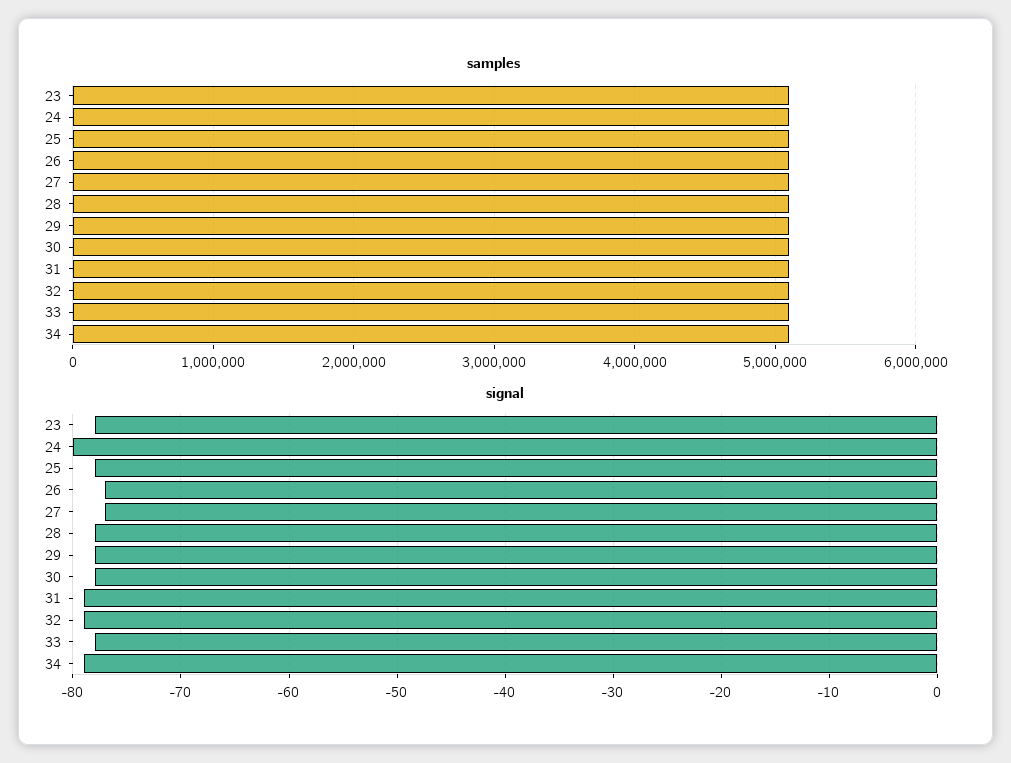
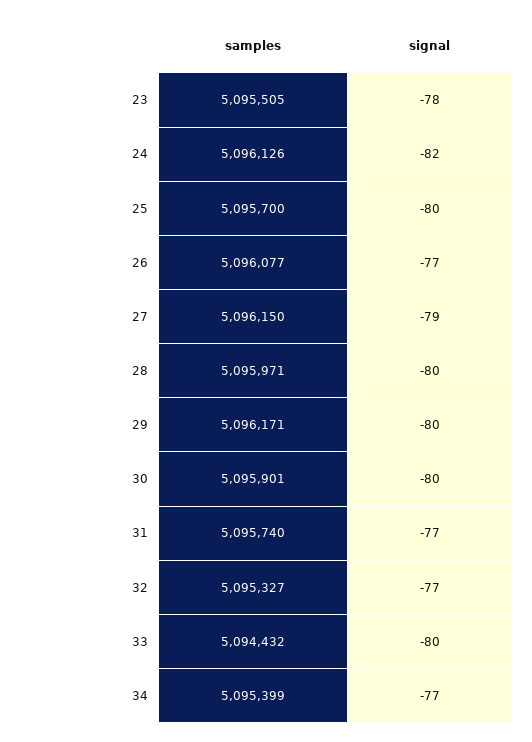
signal, 24: -80 -> -82
signal, 25: -78 -> -80
signal, 27: -77 -> -79
signal, 28: -78 -> -80
signal, 29: -78 -> -80
signal, 30: -78 -> -80
signal, 31: -79 -> -77
signal, 32: -79 -> -77
signal, 33: -78 -> -80
signal, 34: -79 -> -77

